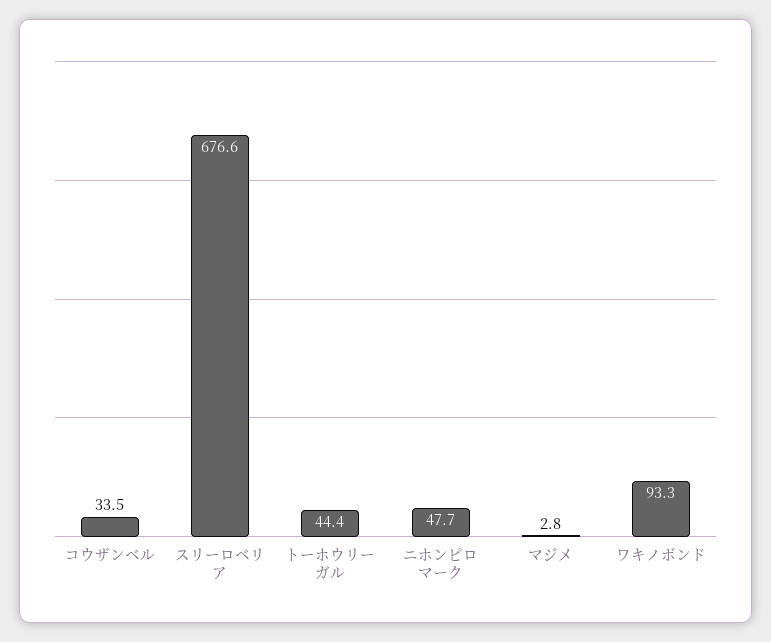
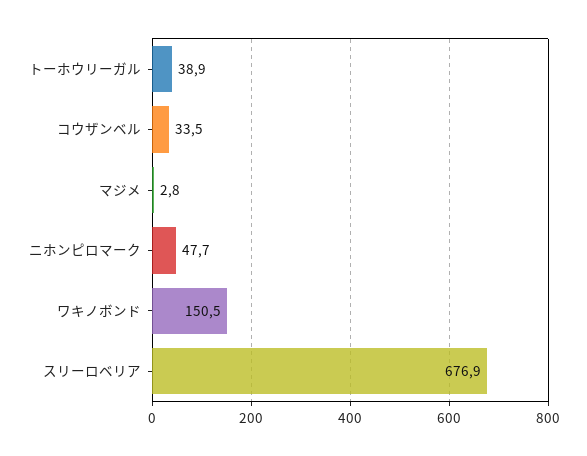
スリーロベリア: 676.6 -> 676.9
トーホウリーガル: 44.4 -> 38.9
ワキノボンド: 93.3 -> 150.5

